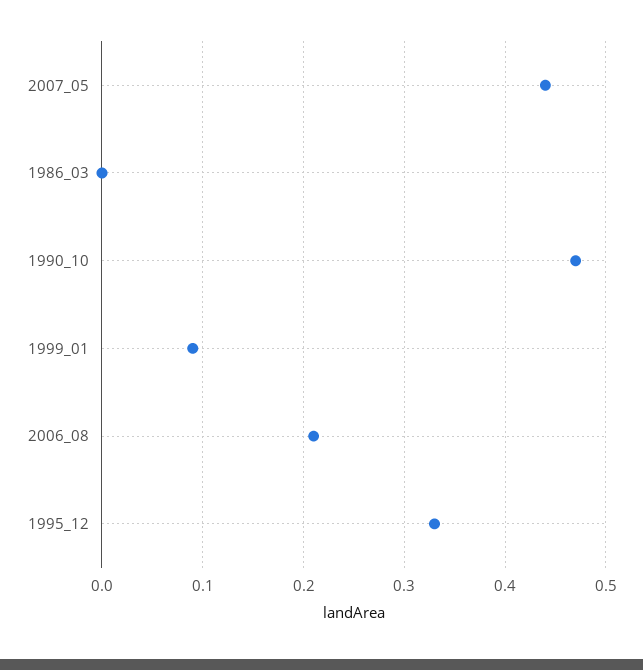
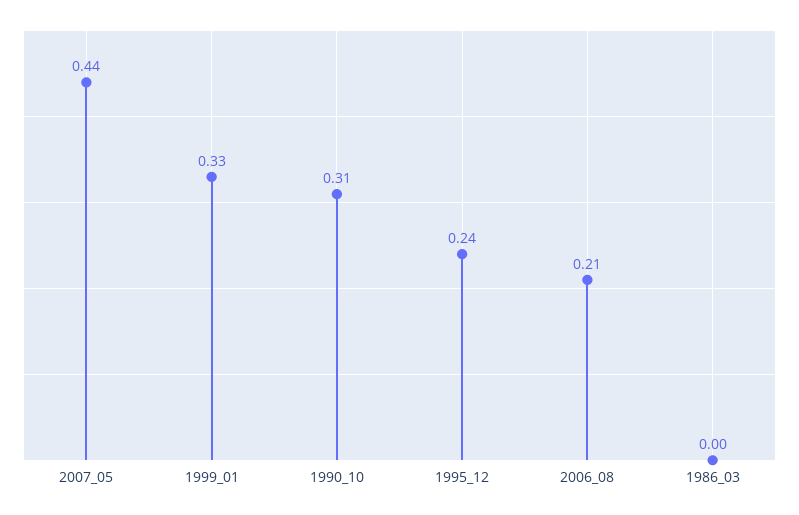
1990_10: 0.47 -> 0.31
1999_01: 0.09 -> 0.33
1995_12: 0.33 -> 0.24

